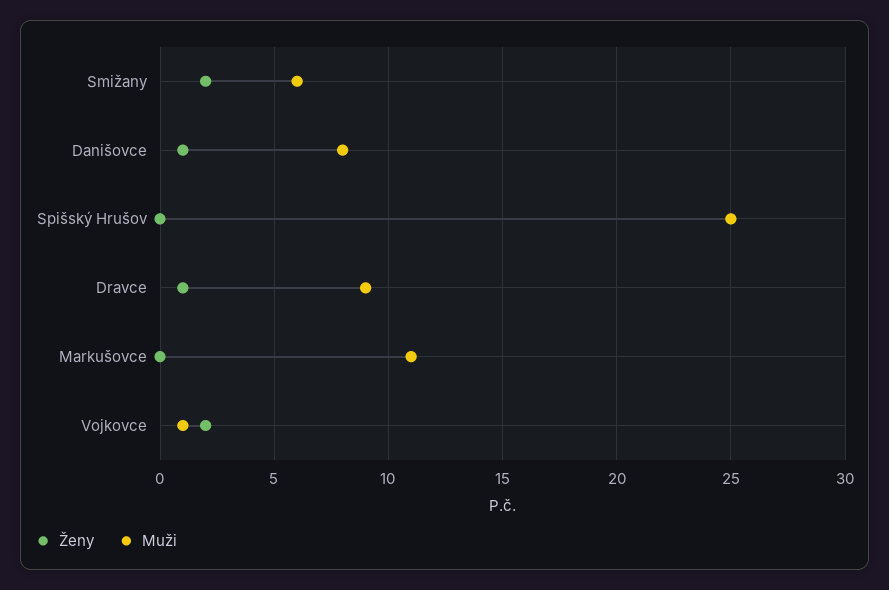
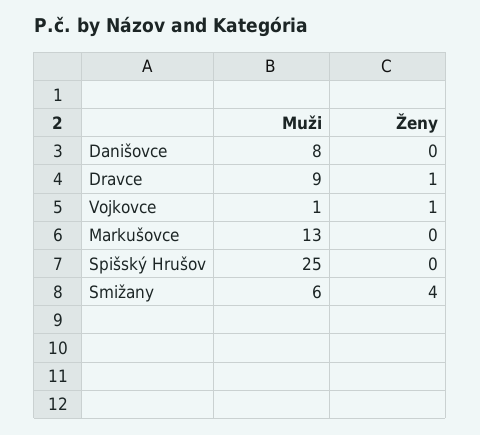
Ženy, Smižany: 2 -> 4
Ženy, Danišovce: 1 -> 0
Muži, Markušovce: 11 -> 13
Ženy, Vojkovce: 2 -> 1

